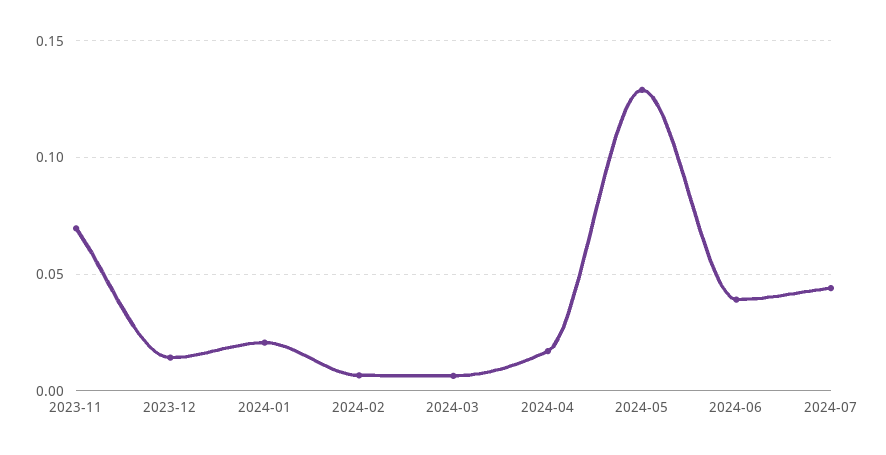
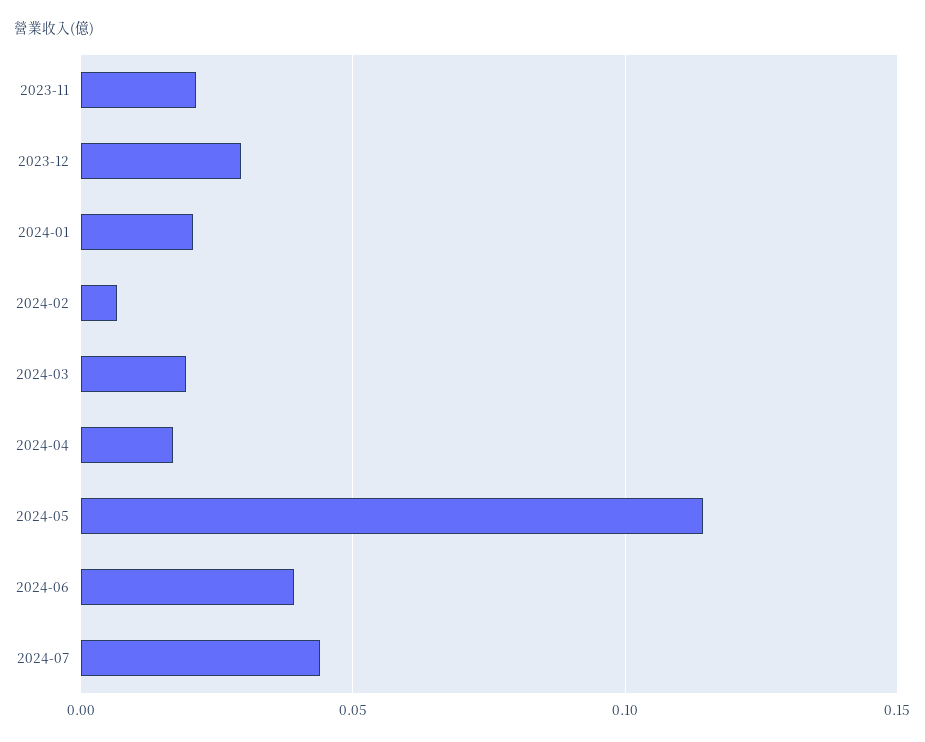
2023-11: 0.07 -> 0.02
2023-12: 0.015 -> 0.03
2024-03: 0.005 -> 0.02
2024-05: 0.13 -> 0.115

